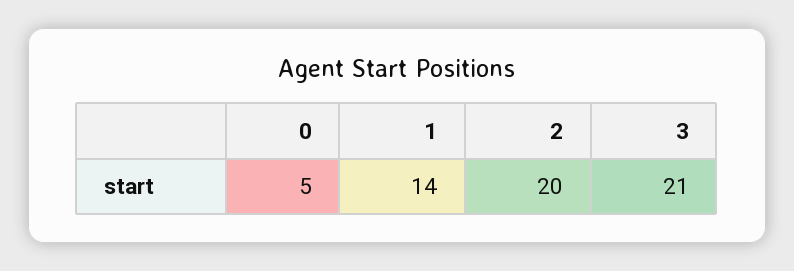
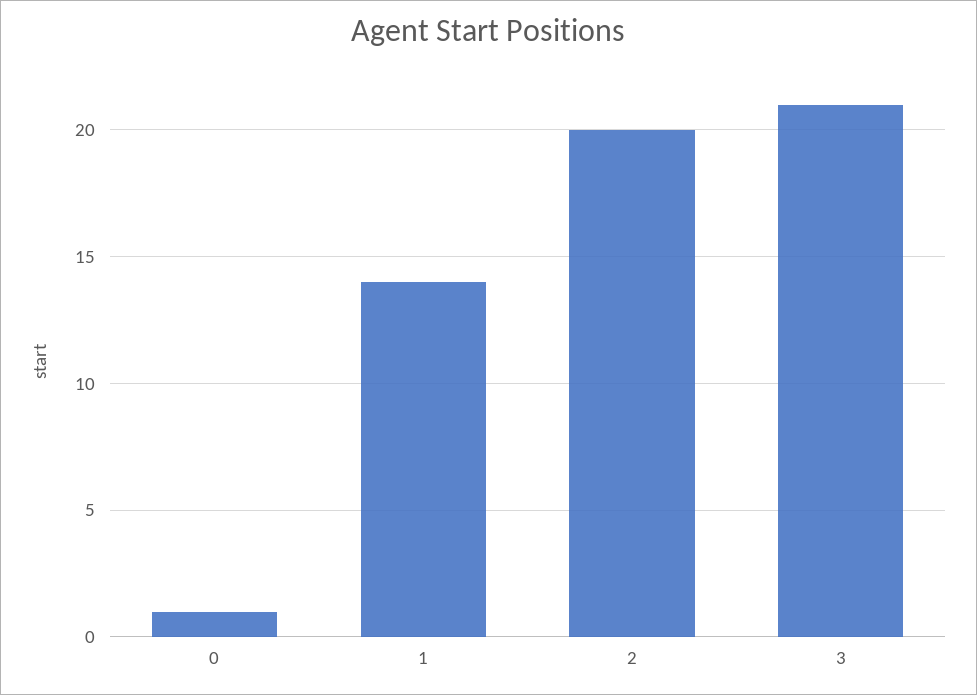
0: 5 -> 1

